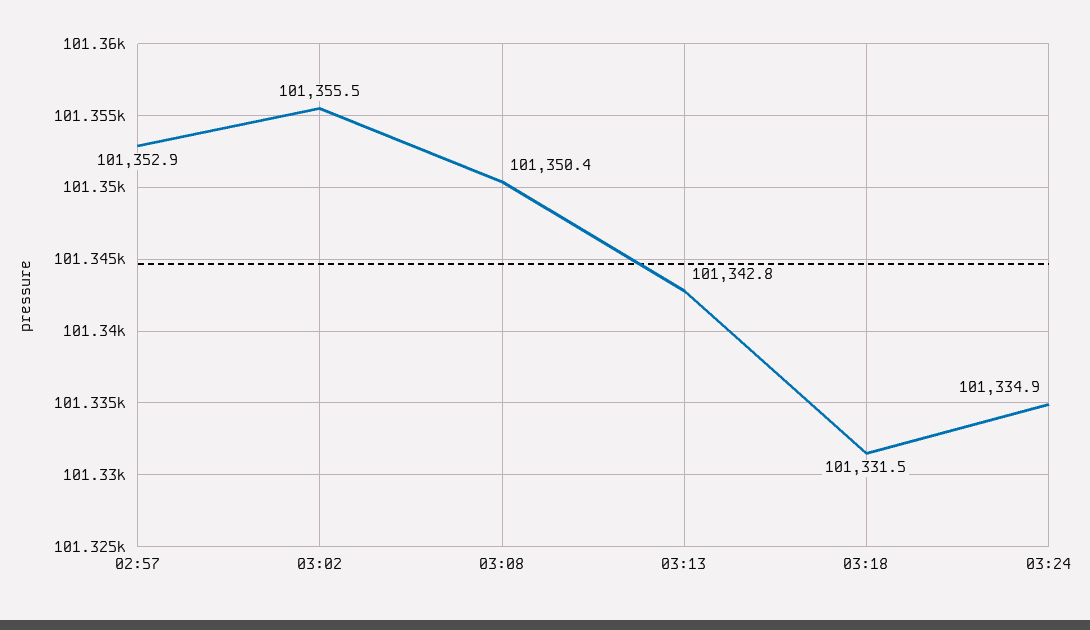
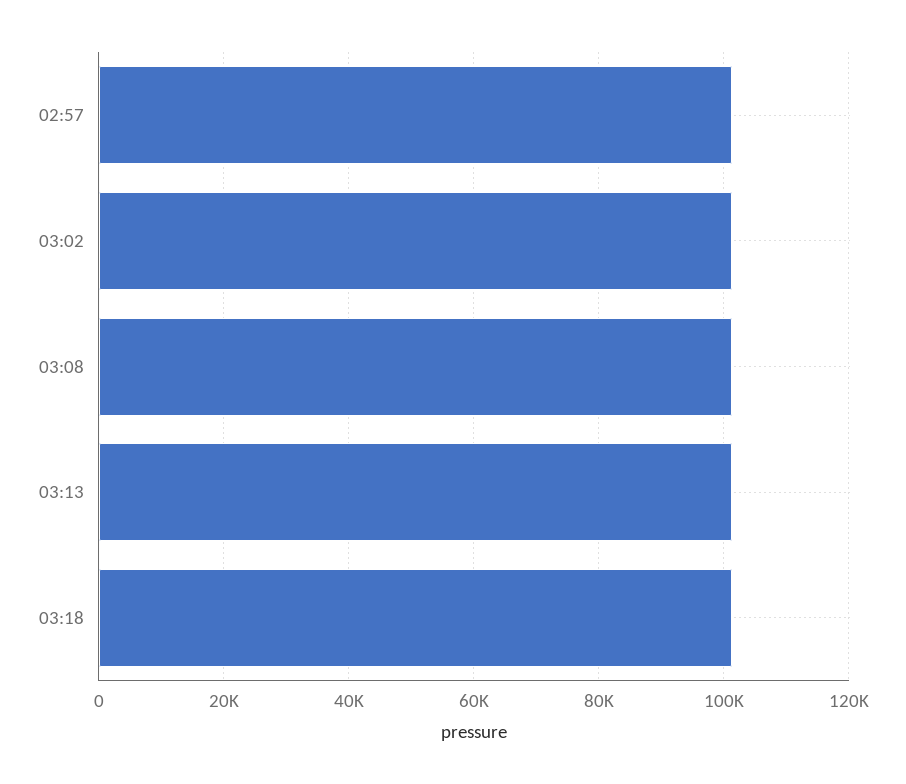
03:24: 101334.9 -> none

